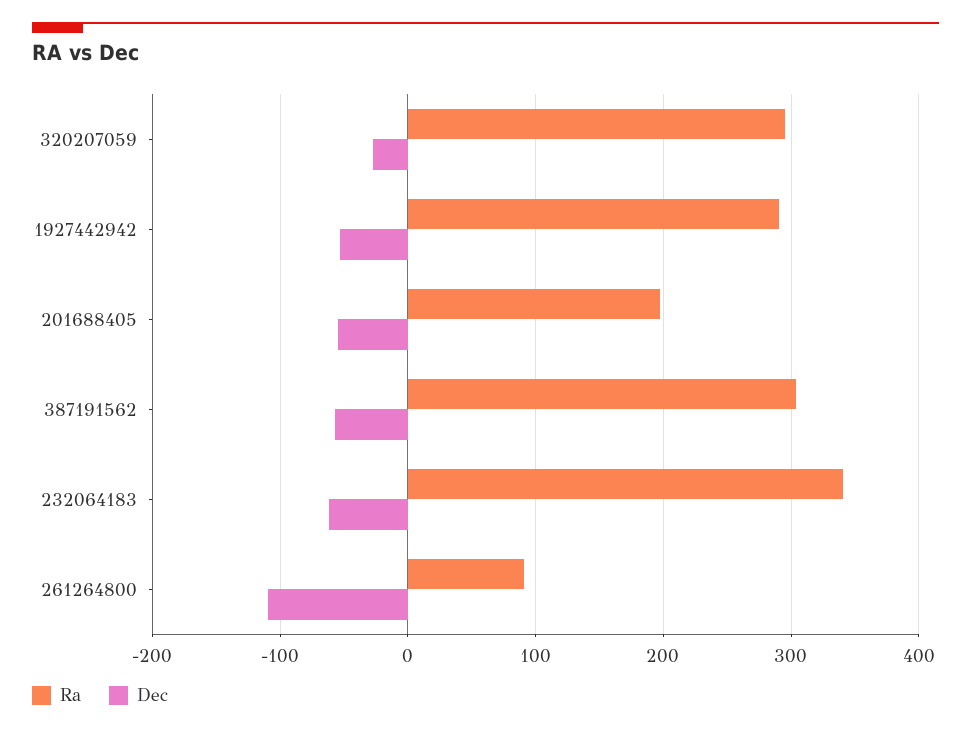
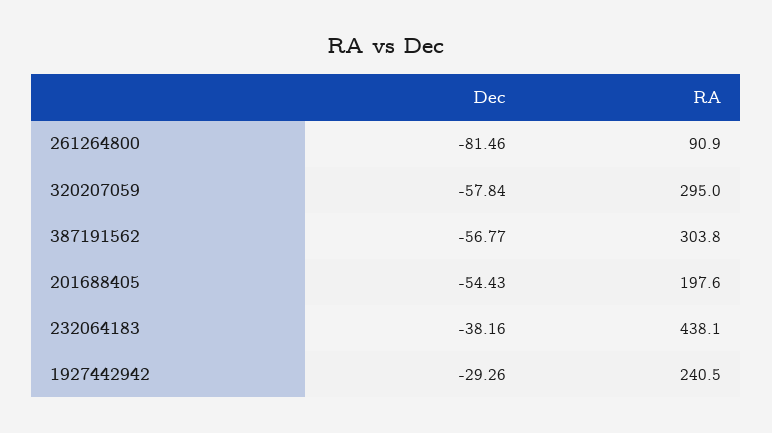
Dec, 320207059: -30 -> -57.84
Ra, 1927442942: 290 -> 240.5
Dec, 1927442942: -50 -> -29.26
Ra, 232064183: 340 -> 438.1
Dec, 232064183: -60 -> -38.16
Dec, 261264800: -110 -> -81.46

